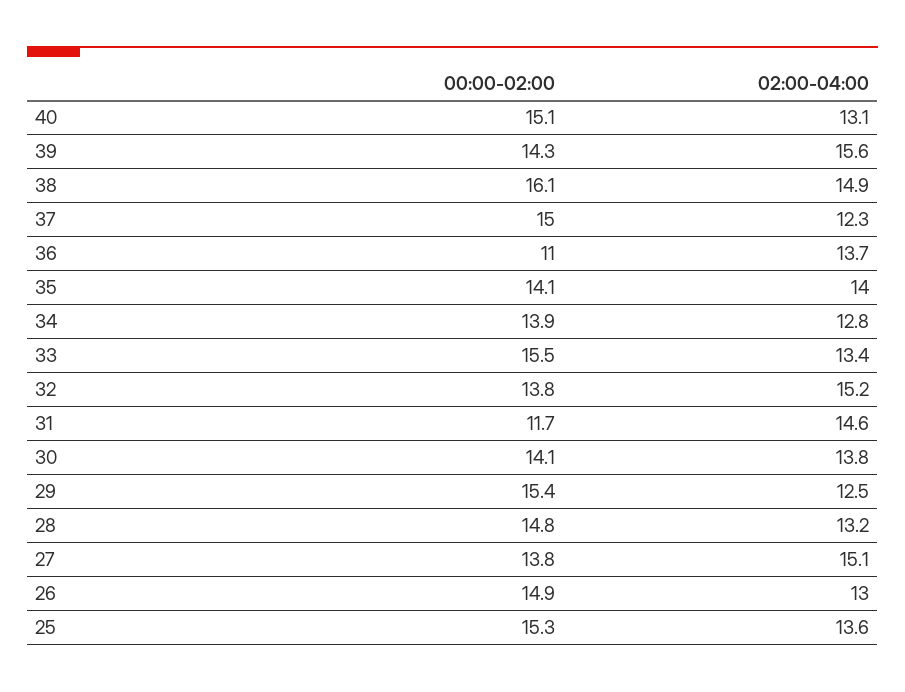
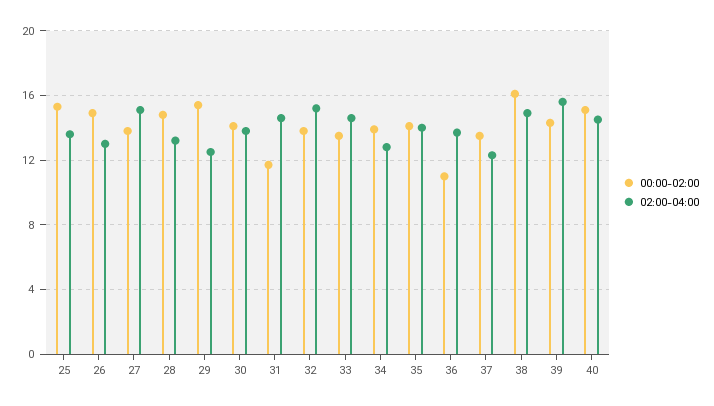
02:00-04:00, 40: 13.1 -> 14.5
00:00-02:00, 37: 15 -> 13.5
00:00-02:00, 33: 15.5 -> 13.5
02:00-04:00, 33: 13.4 -> 14.5

